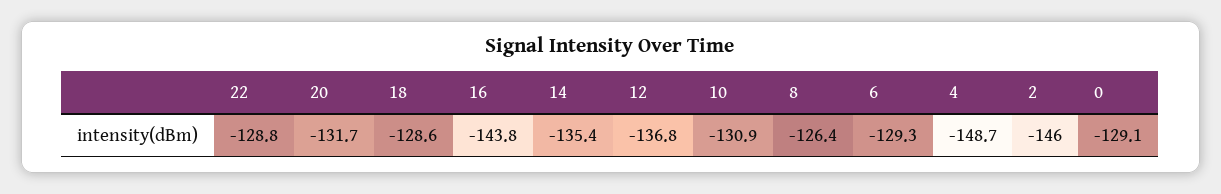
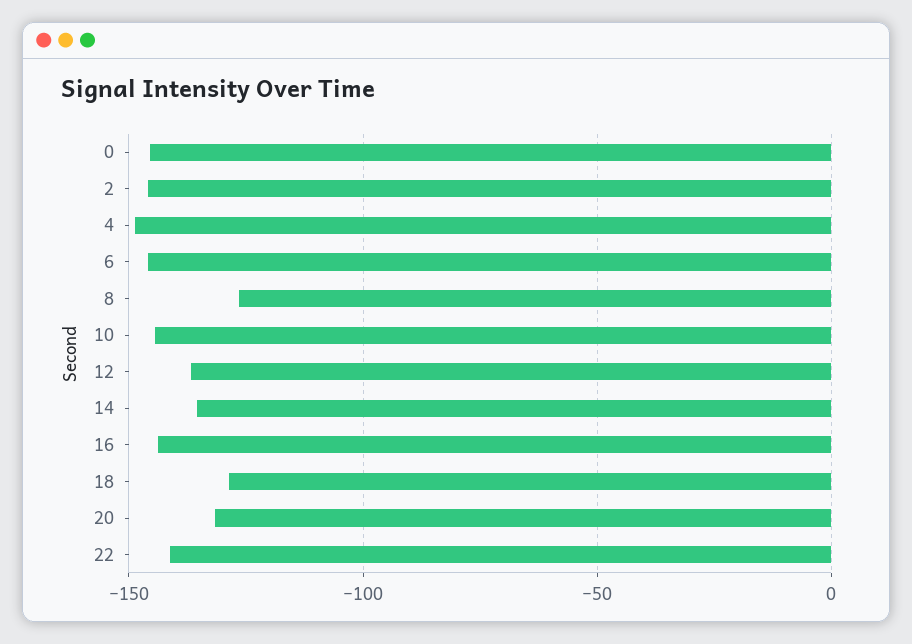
22: -128.8 -> -140
10: -130.9 -> -145
6: -129.3 -> -145
0: -129.1 -> -145

